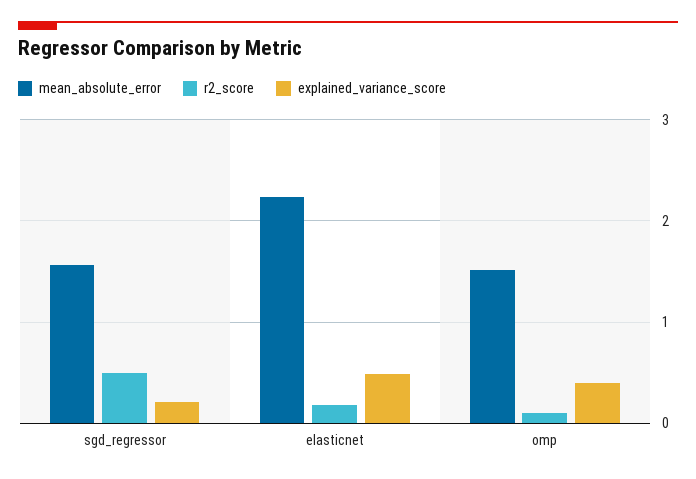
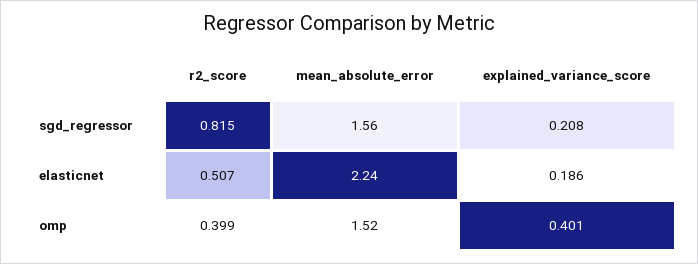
r2_score, sgd_regressor: 0.5 -> 0.815
r2_score, elasticnet: 0.2 -> 0.507
explained_variance_score, elasticnet: 0.5 -> 0.186
r2_score, omp: 0.1 -> 0.399

